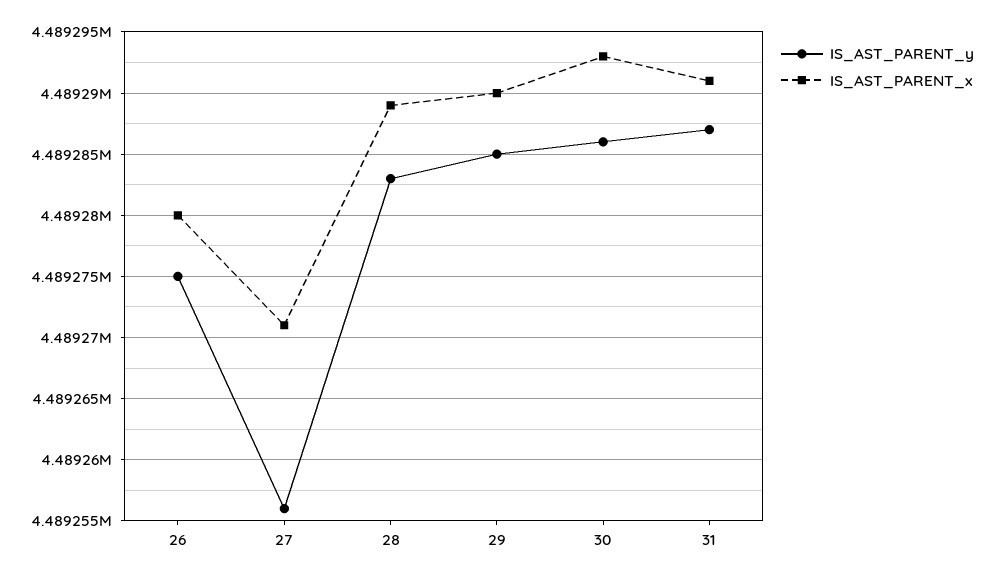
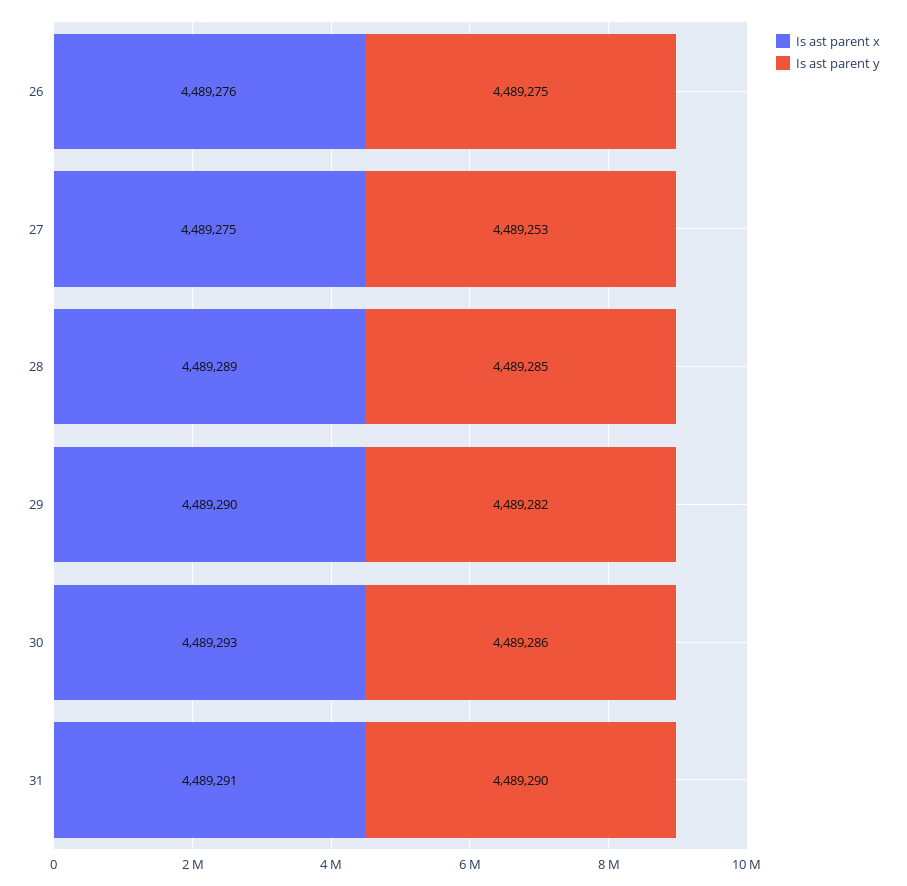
IS_AST_PARENT_x, 26: 4489280 -> 4489276
IS_AST_PARENT_y, 27: 4489256 -> 4489253
IS_AST_PARENT_x, 27: 4489271 -> 4489275
IS_AST_PARENT_y, 28: 4489283 -> 4489285
IS_AST_PARENT_y, 29: 4489285 -> 4489282
IS_AST_PARENT_y, 31: 4489287 -> 4489290

